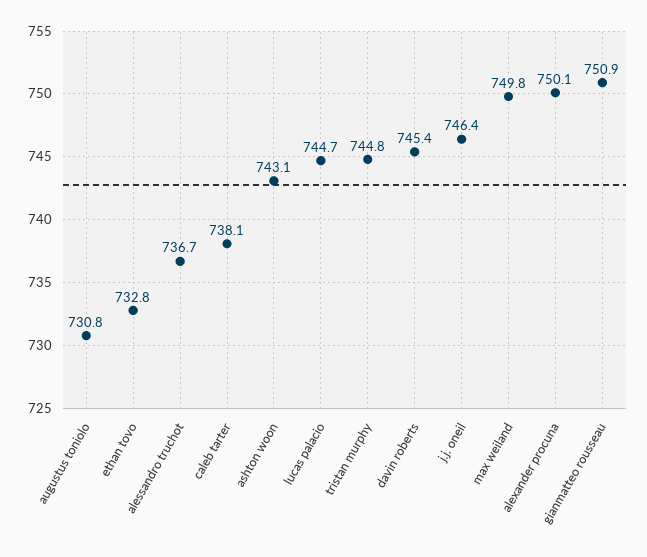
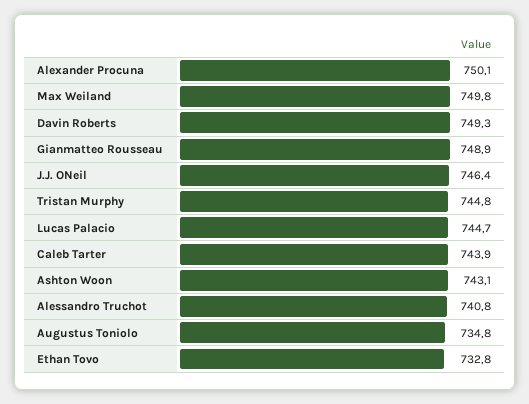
augustus toniolo: 730.8 -> 734.8
alessandro truchot: 736.7 -> 740.8
caleb tarter: 738.1 -> 743.9
davin roberts: 745.4 -> 749.3
gianmatteo rousseau: 750.9 -> 748.9

